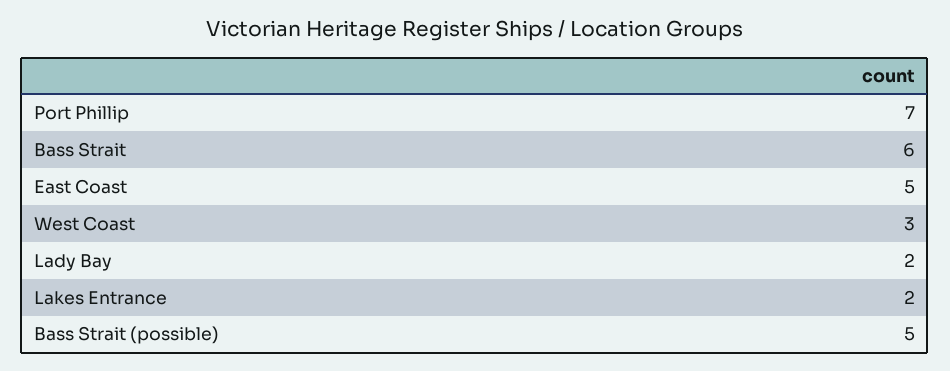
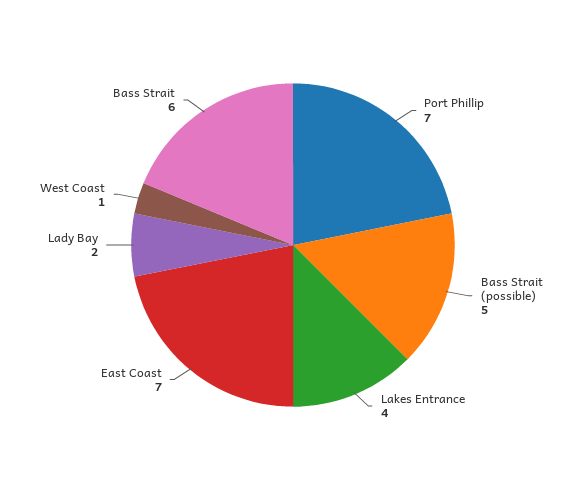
East Coast: 5 -> 7
West Coast: 3 -> 1
Lakes Entrance: 2 -> 4

